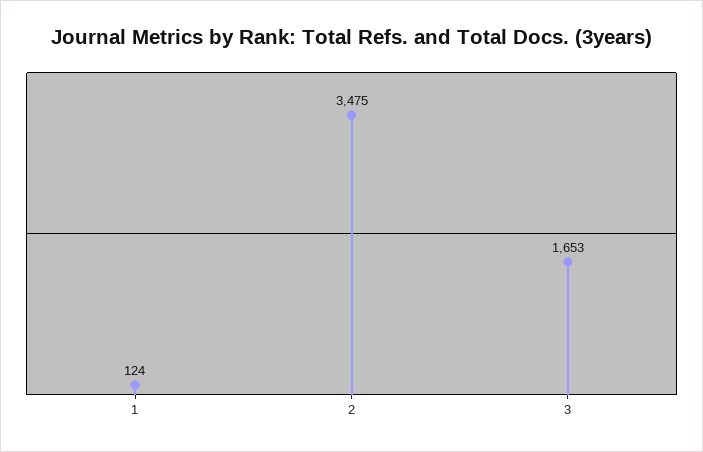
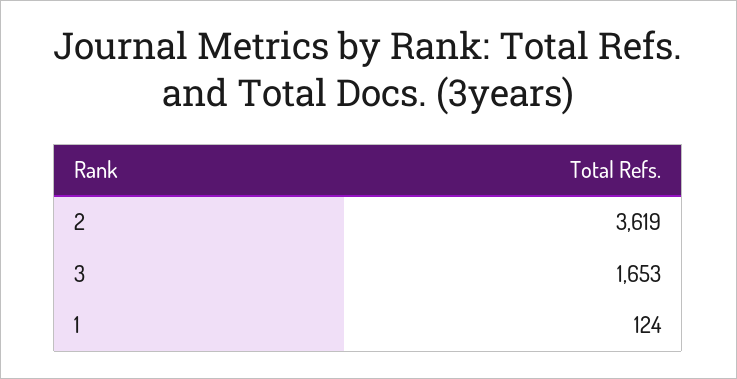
2: 3475 -> 3619

